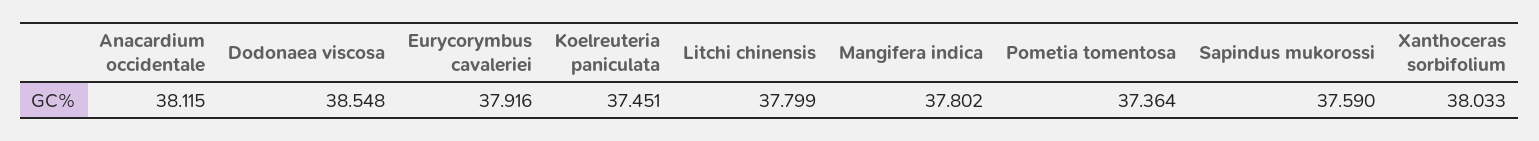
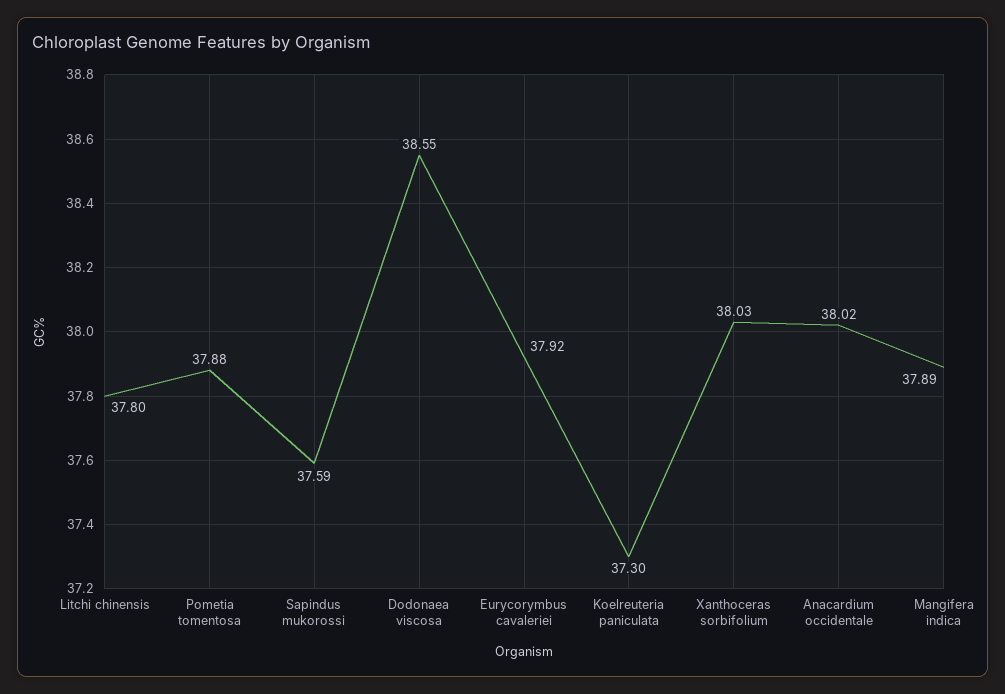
Anacardium occidentale: 38.115 -> 38.02
Koelreuteria paniculata: 37.451 -> 37.3
Mangifera indica: 37.802 -> 37.89
Pometia tomentosa: 37.364 -> 37.88

